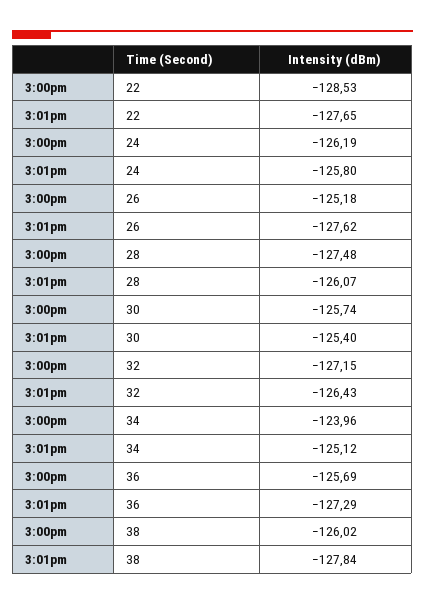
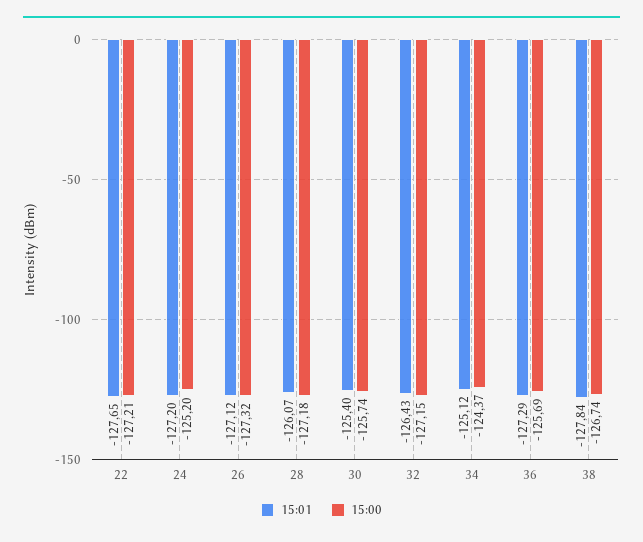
3:00pm, 22: -128.53 -> -127.21
3:00pm, 24: -126.19 -> -125.2
3:01pm, 24: -125.8 -> -127.2
3:00pm, 26: -125.18 -> -127.32
3:01pm, 26: -127.62 -> -127.12
3:00pm, 28: -127.48 -> -127.18
3:00pm, 34: -123.96 -> -124.37
3:00pm, 38: -126.02 -> -126.74

